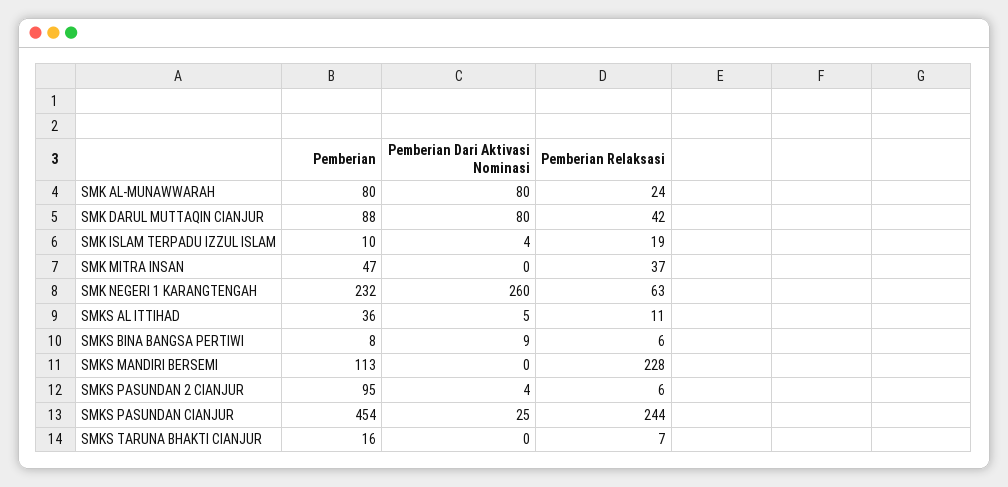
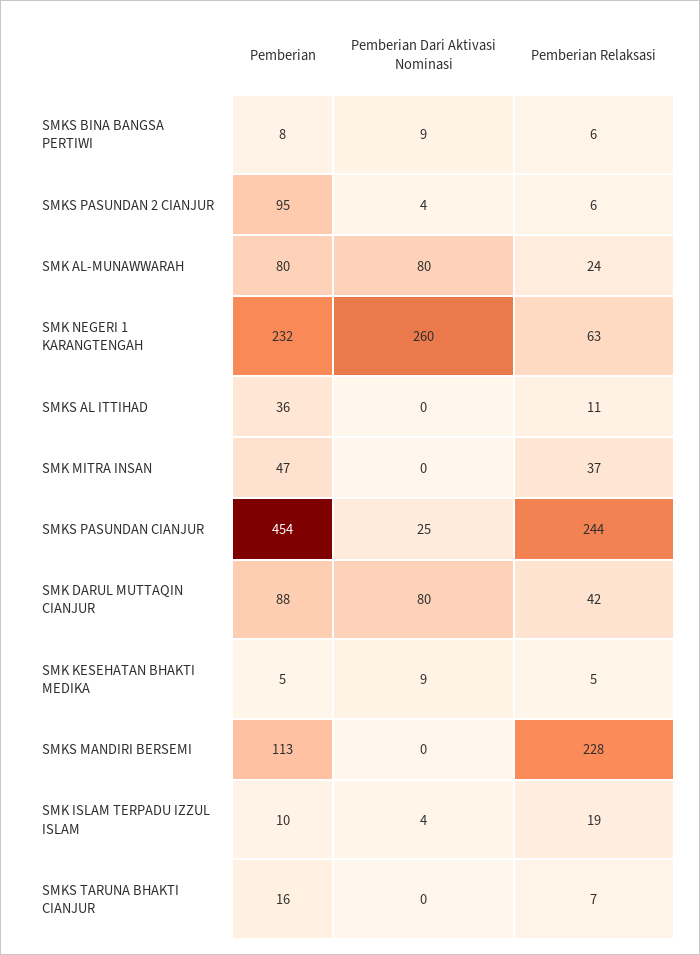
Pemberian Dari Aktivasi Nominasi, SMKS AL ITTIHAD: 5 -> 0
Pemberian, SMK KESEHATAN BHAKTI MEDIKA: none -> 5
Pemberian Dari Aktivasi Nominasi, SMK KESEHATAN BHAKTI MEDIKA: none -> 9
Pemberian Relaksasi, SMK KESEHATAN BHAKTI MEDIKA: none -> 5

